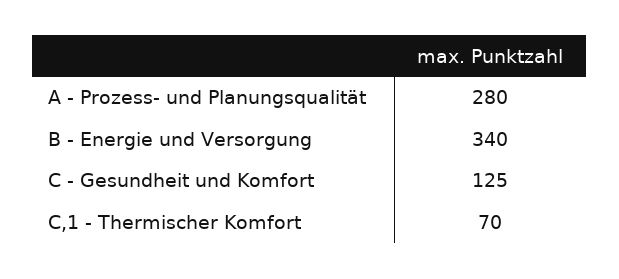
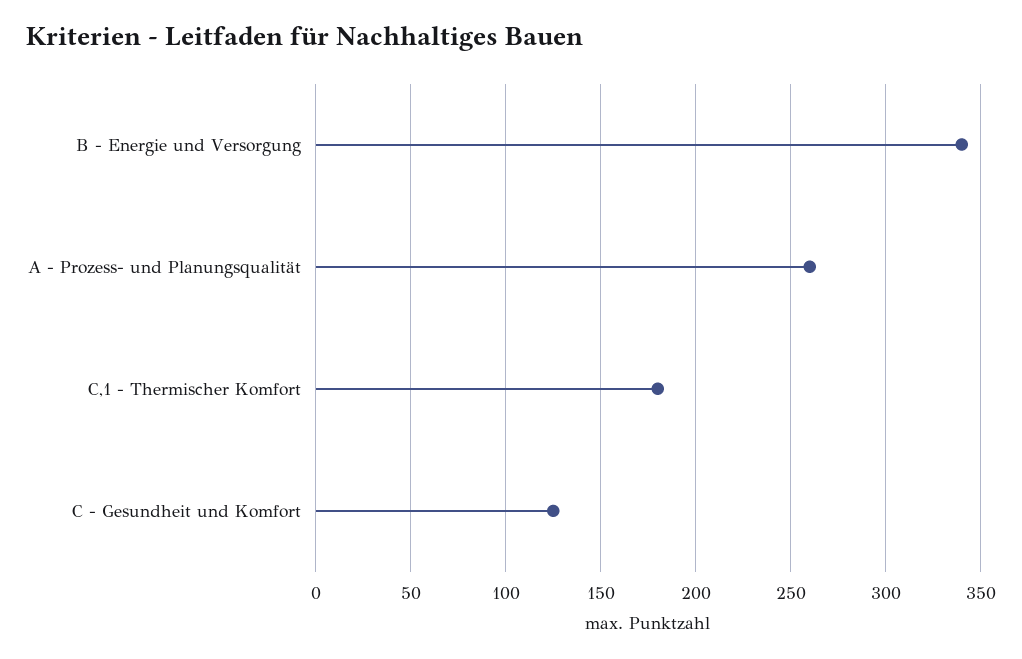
A - Prozess- und Planungsqualität: 280 -> 260
C,1 - Thermischer Komfort: 70 -> 180

